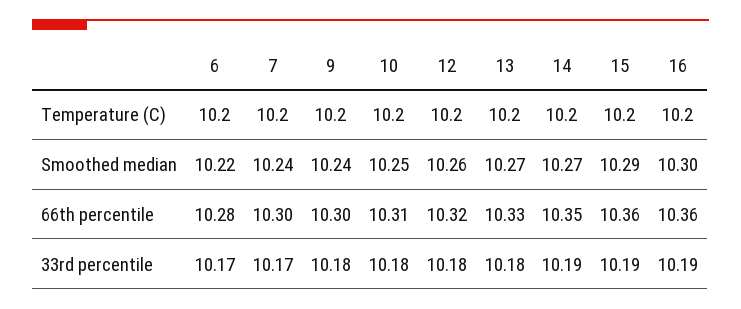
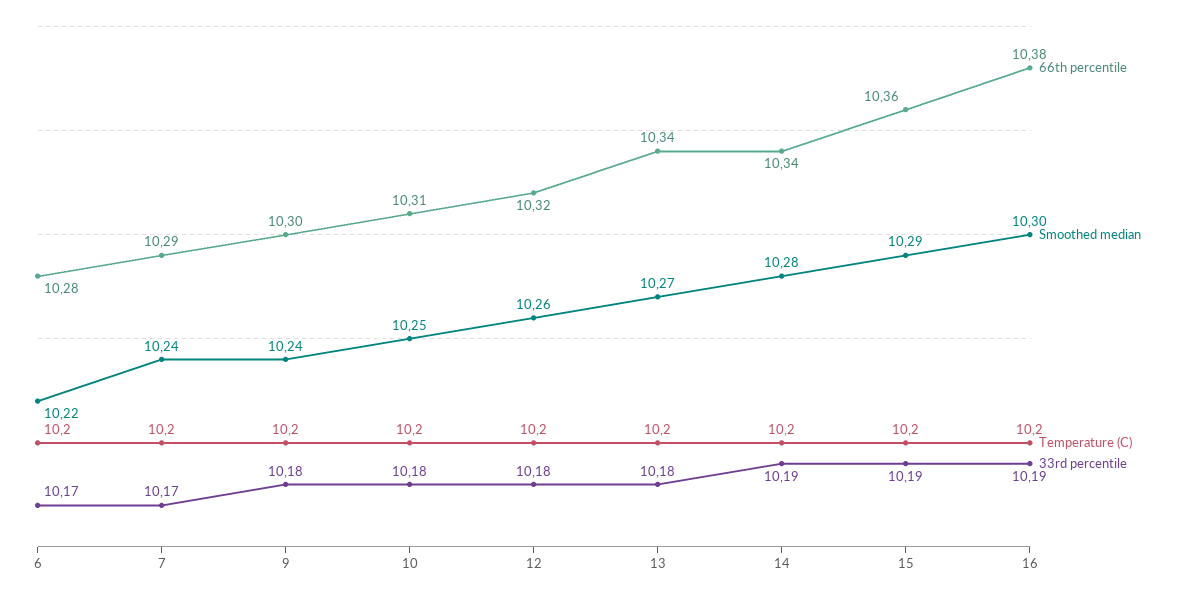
Smoothed median, 14: 10.27 -> 10.28
66th percentile, 7: 10.3 -> 10.29
66th percentile, 13: 10.33 -> 10.34
66th percentile, 14: 10.35 -> 10.34
66th percentile, 16: 10.36 -> 10.38

